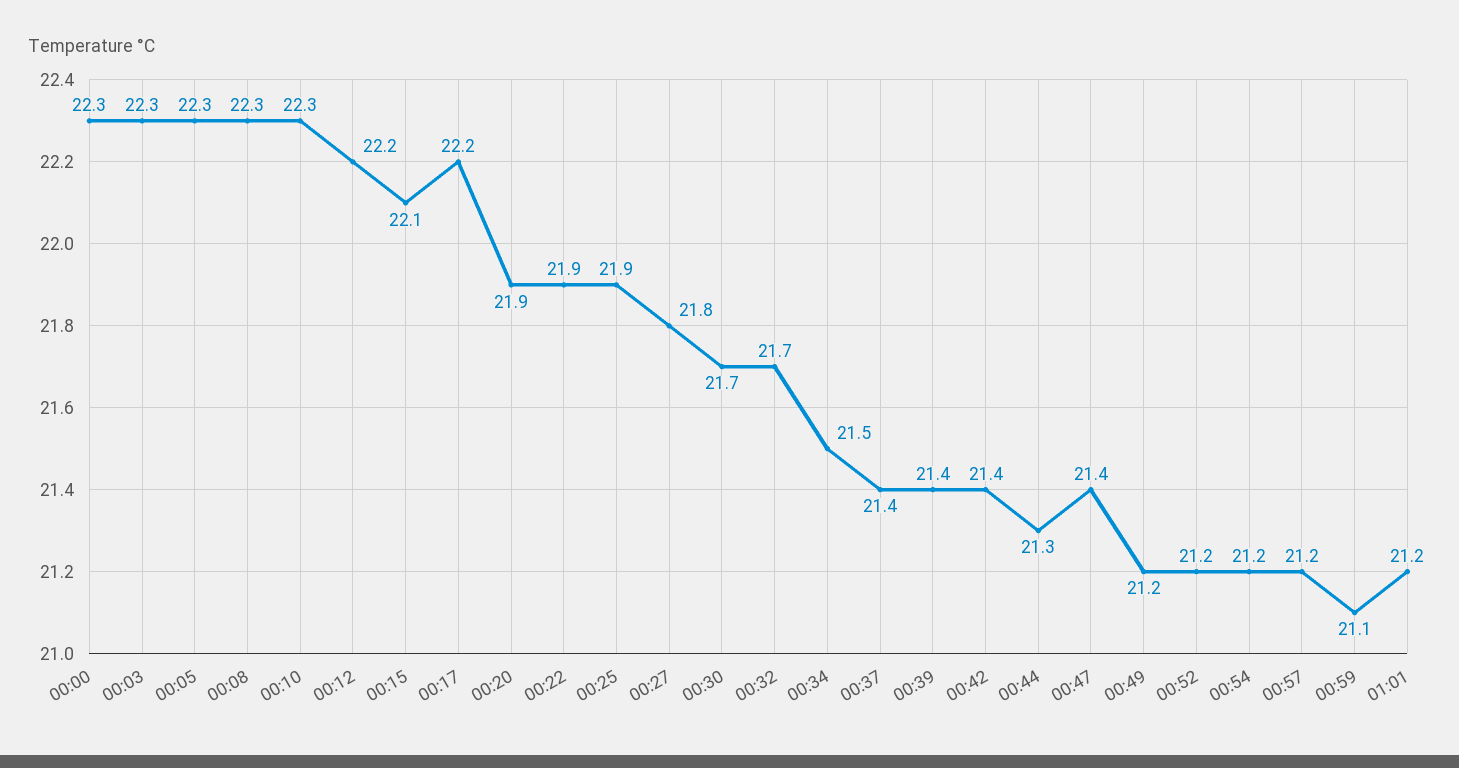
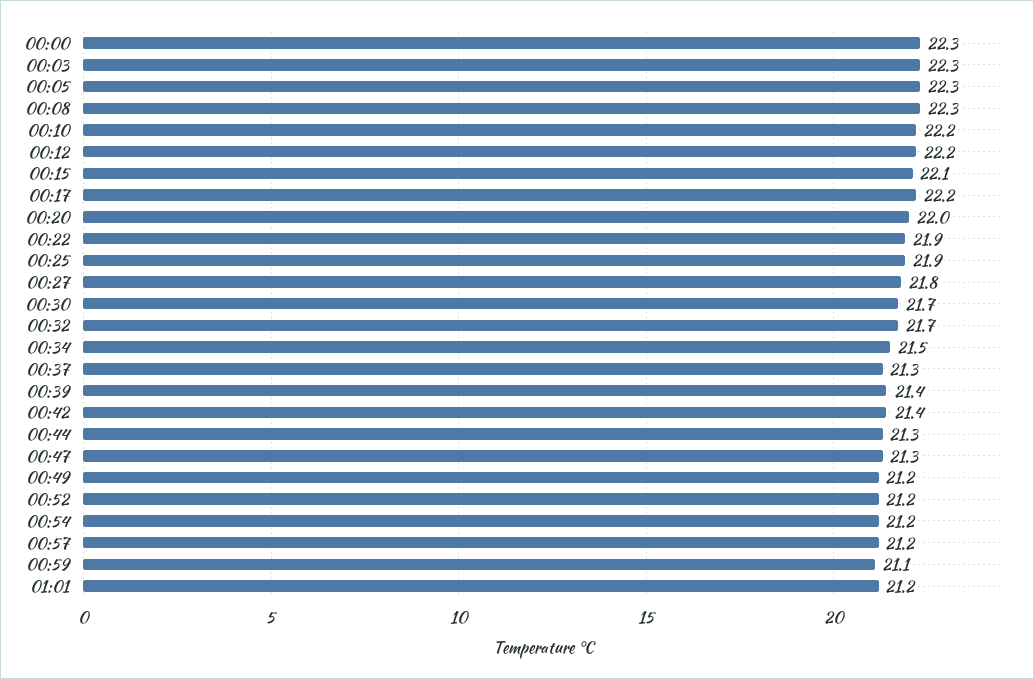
00:10: 22.3 -> 22.2
00:20: 21.9 -> 22
00:37: 21.4 -> 21.3
00:47: 21.4 -> 21.3

